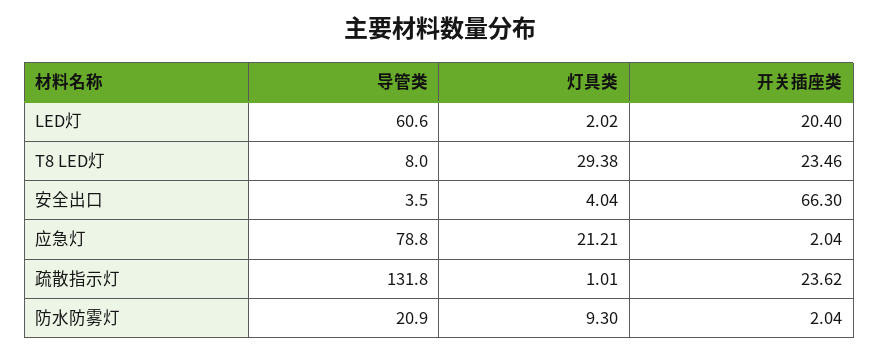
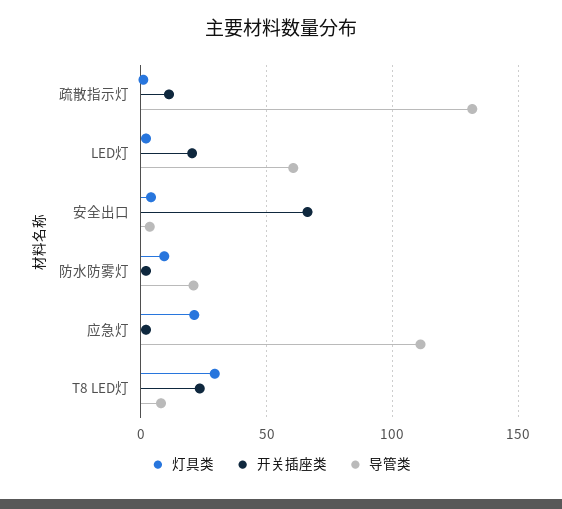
导管类, 应急灯: 78.8 -> 110
开关插座类, 疏散指示灯: 23.62 -> 10

